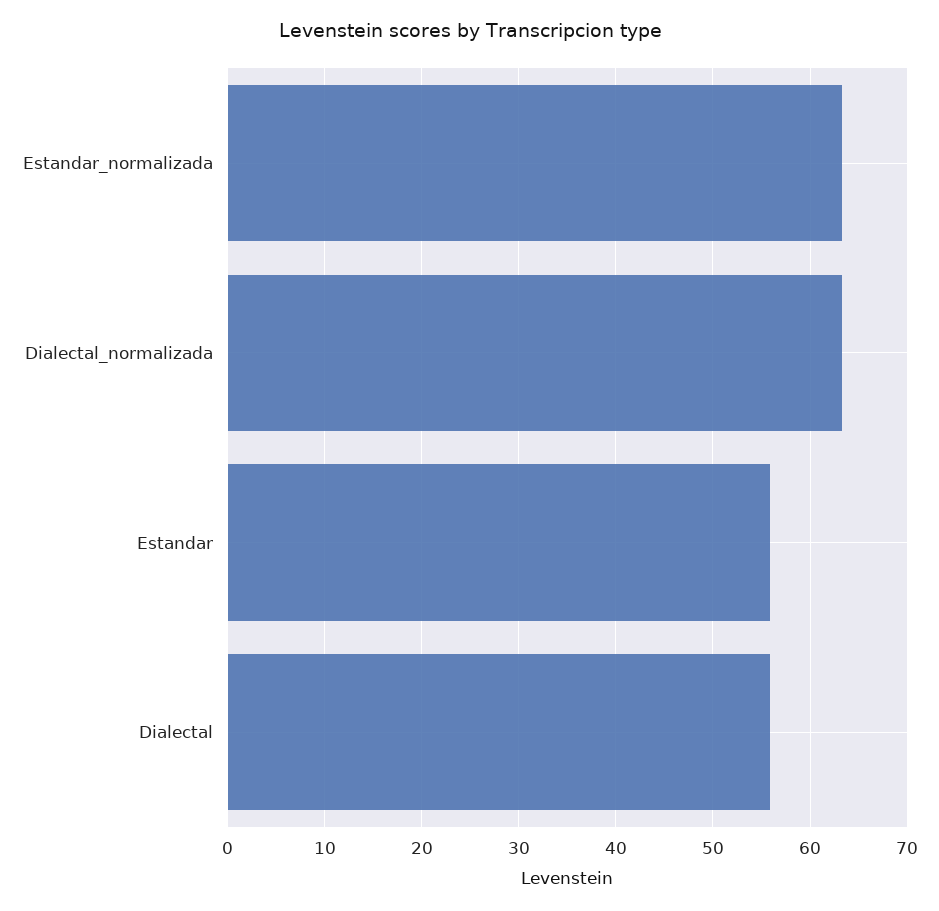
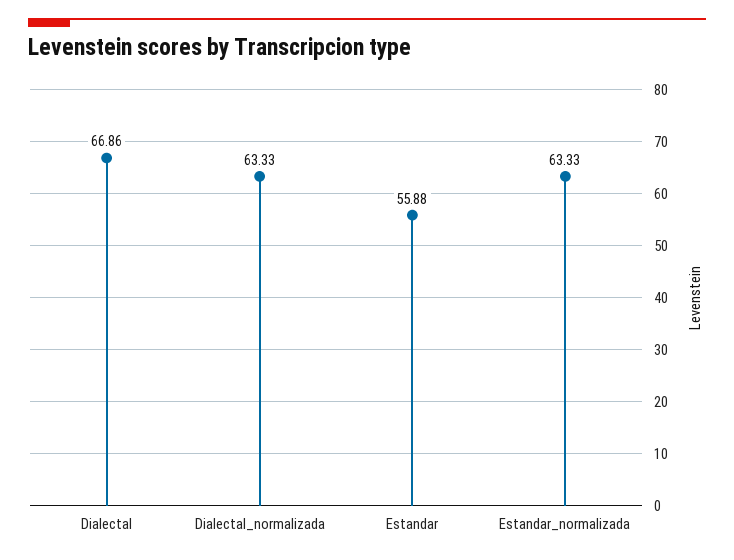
Dialectal: 56 -> 66.86

